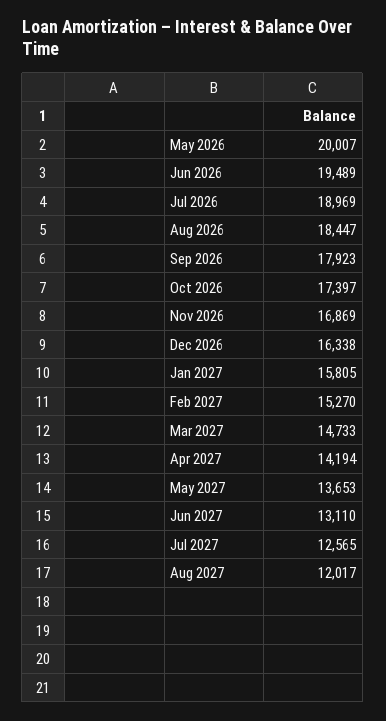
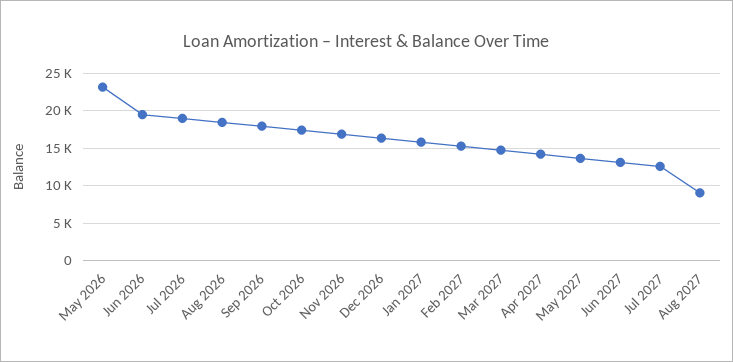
May 2026: 20007 -> 23000
Aug 2027: 12017 -> 9000

